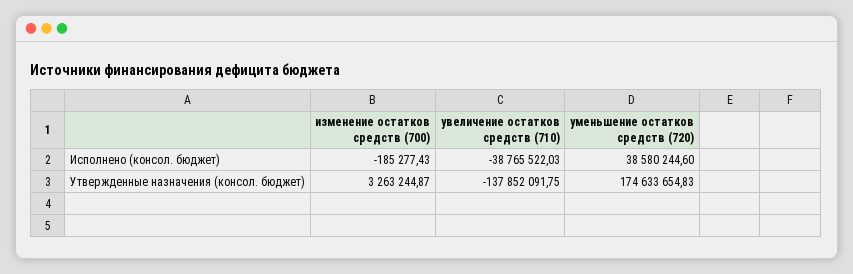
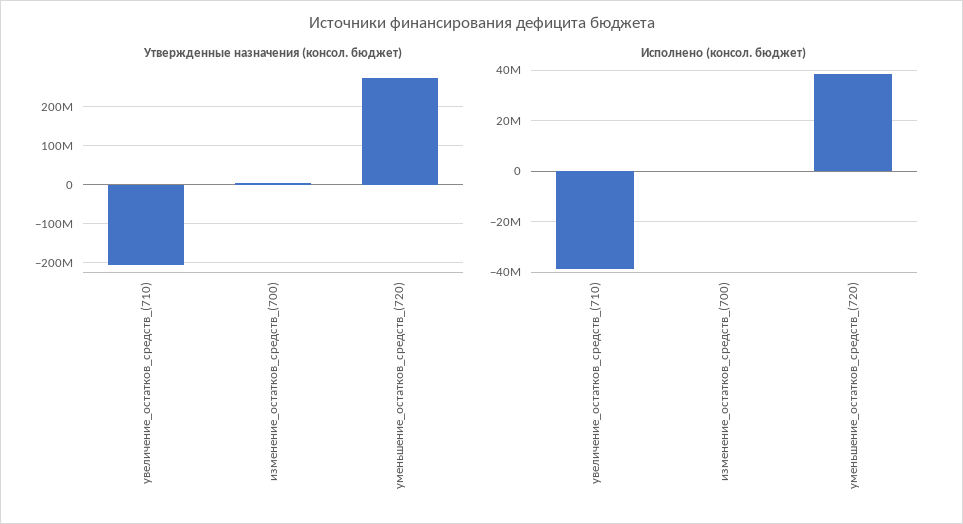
Утвержденные назначения (консол. бюджет), увеличение остатков средств (710): -137852091.75 -> -200000000
Утвержденные назначения (консол. бюджет), уменьшение остатков средств (720): 174633654.83 -> 280000000

